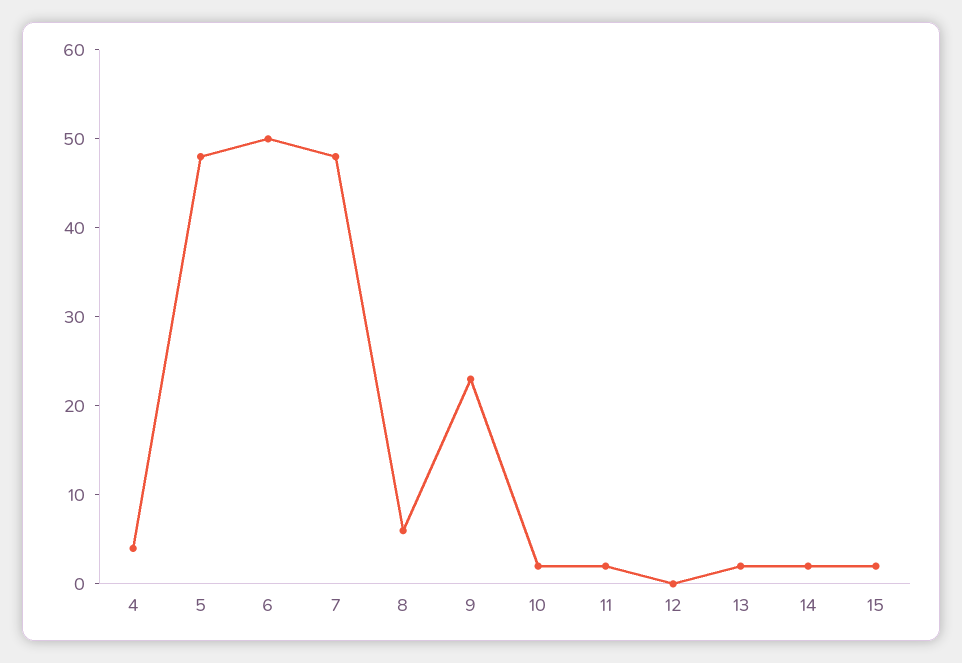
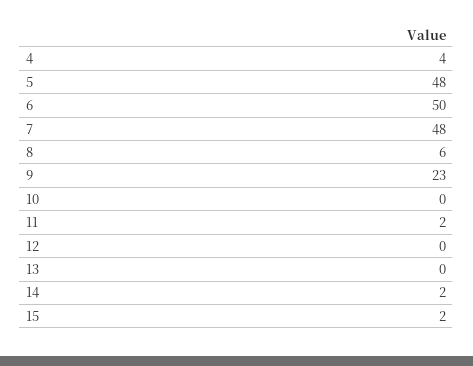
10: 2 -> 0
13: 2 -> 0

